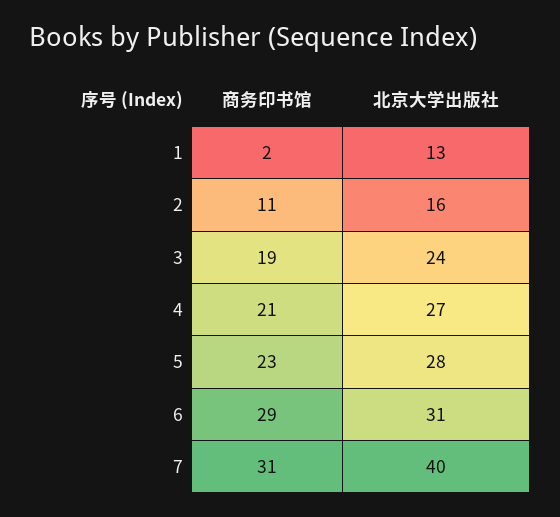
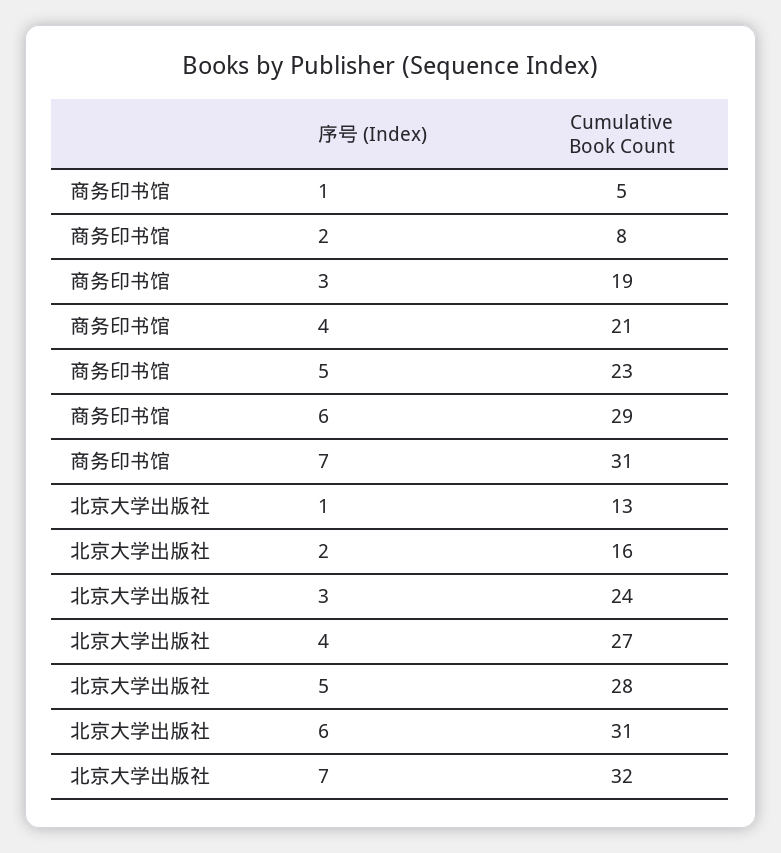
商务印书馆, 1: 2 -> 5
商务印书馆, 2: 11 -> 8
北京大学出版社, 7: 40 -> 32

